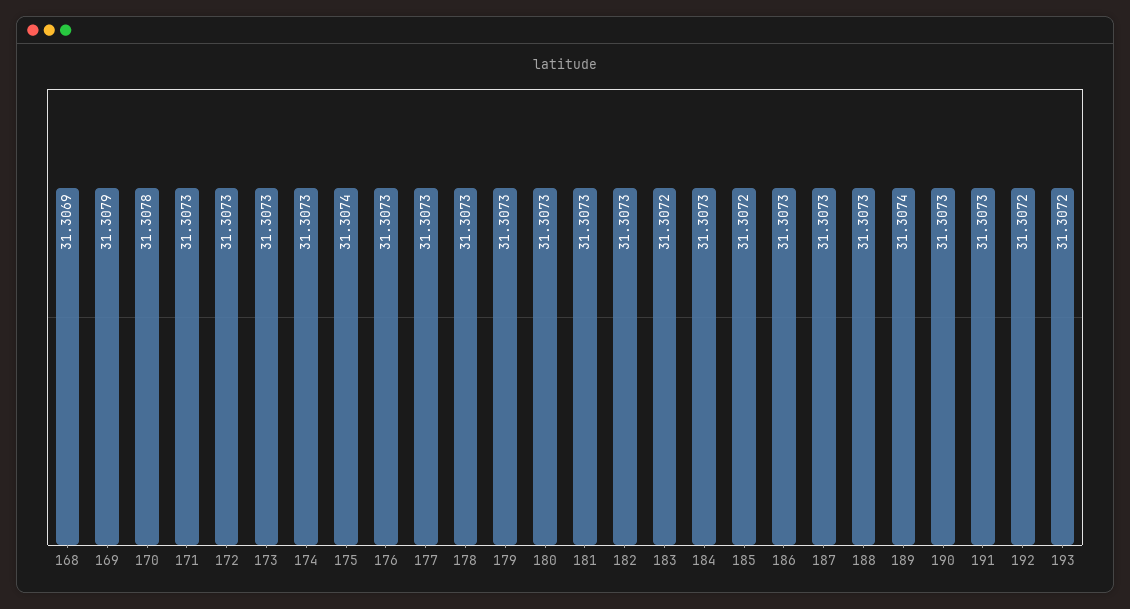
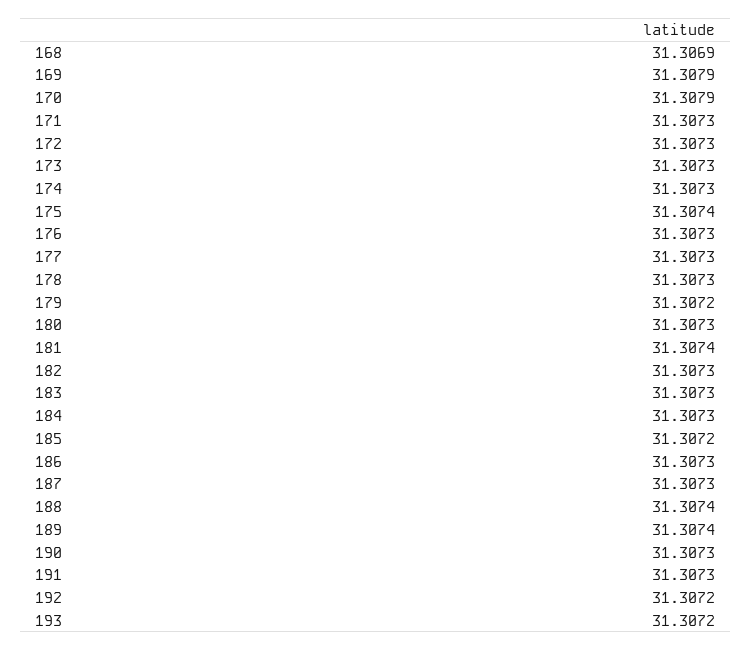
170: 31.3078 -> 31.3079
179: 31.3073 -> 31.3072
181: 31.3073 -> 31.3074
183: 31.3072 -> 31.3073
188: 31.3073 -> 31.3074

